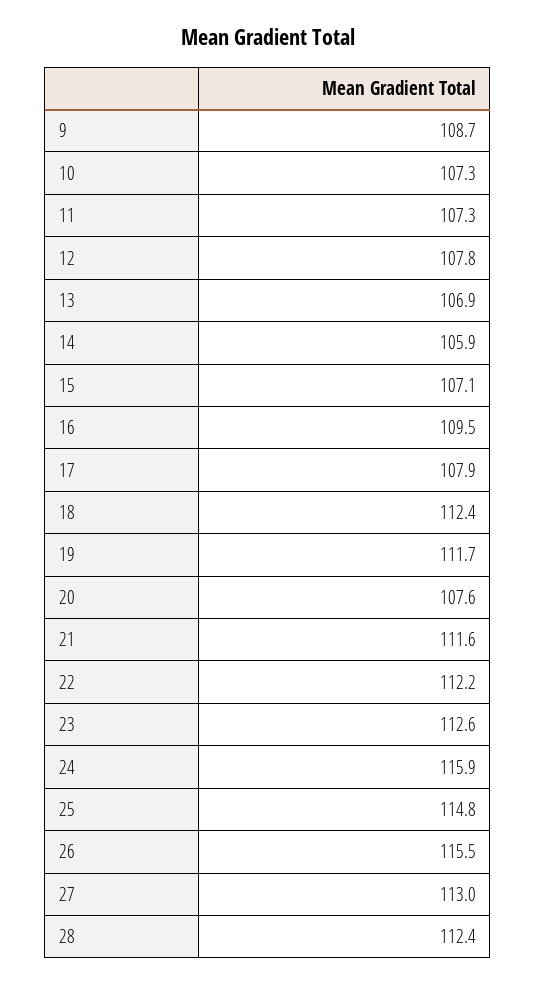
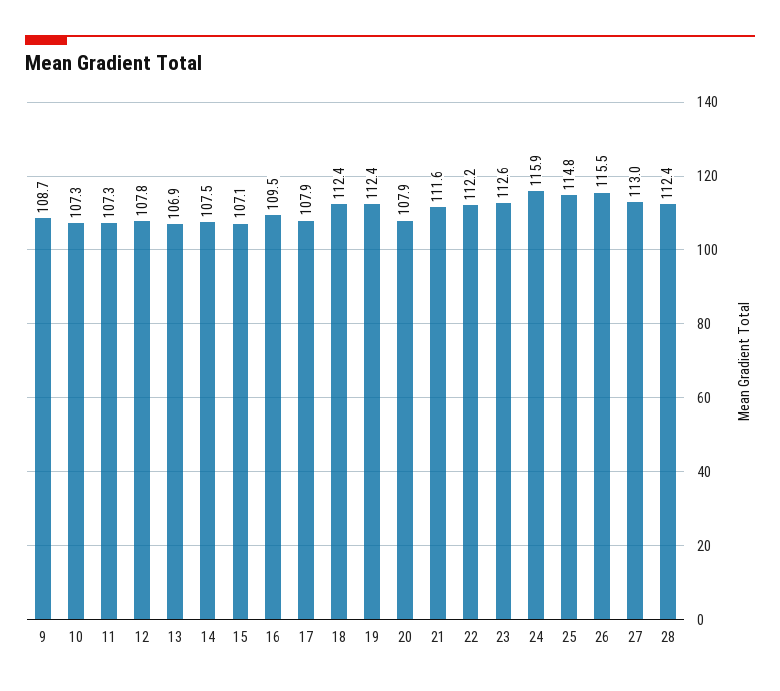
14: 105.9 -> 107.5
19: 111.7 -> 112.4
20: 107.6 -> 107.9

